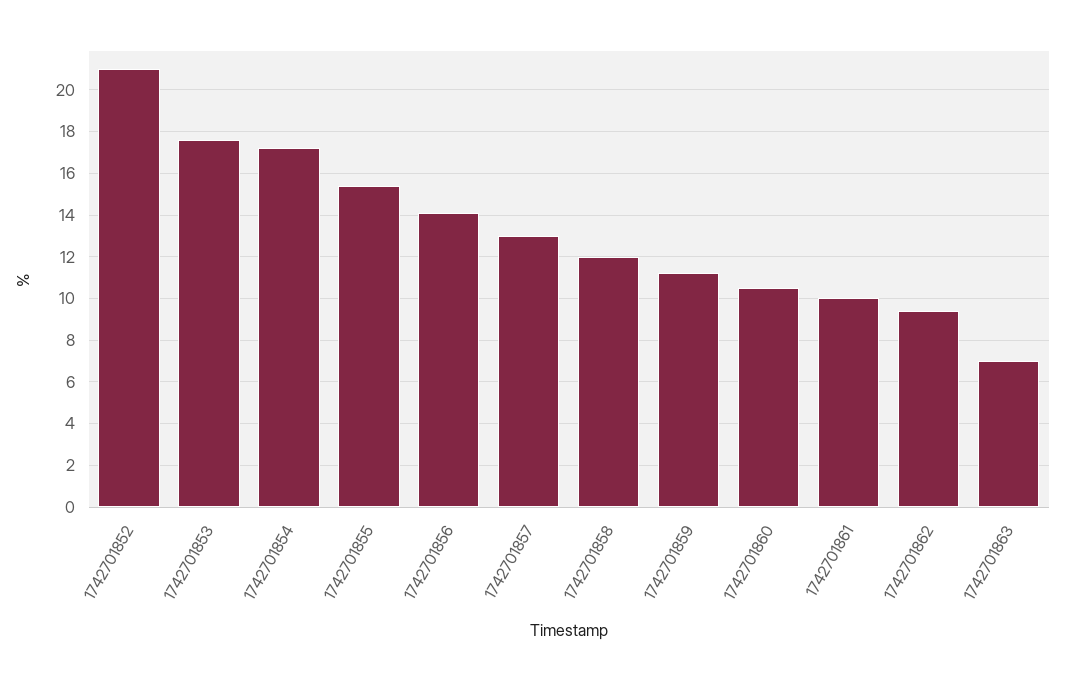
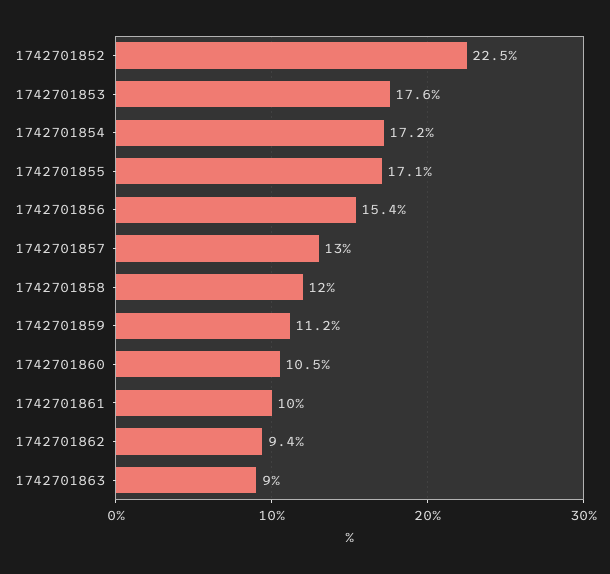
1742701852: 21 -> 22.5
1742701855: 15.5 -> 17.1
1742701856: 14 -> 15.4
1742701863: 7 -> 9

